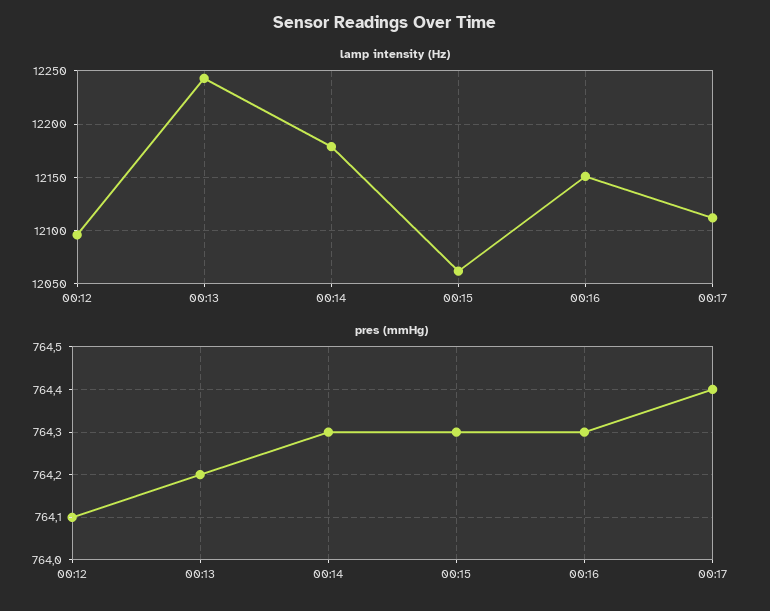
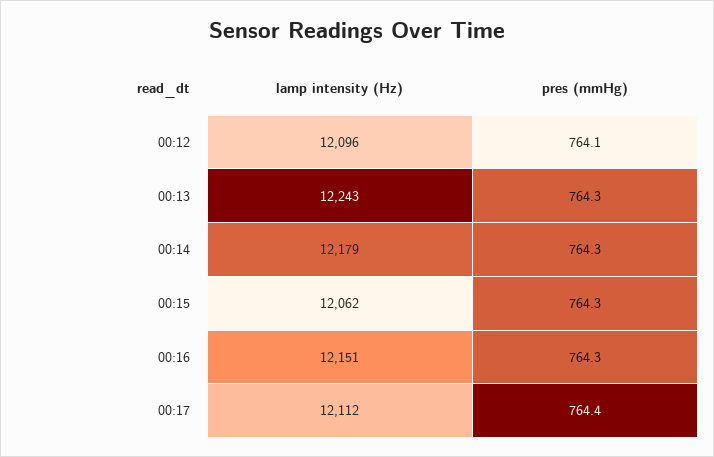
pres (mmHg), 00:13: 764.2 -> 764.3

